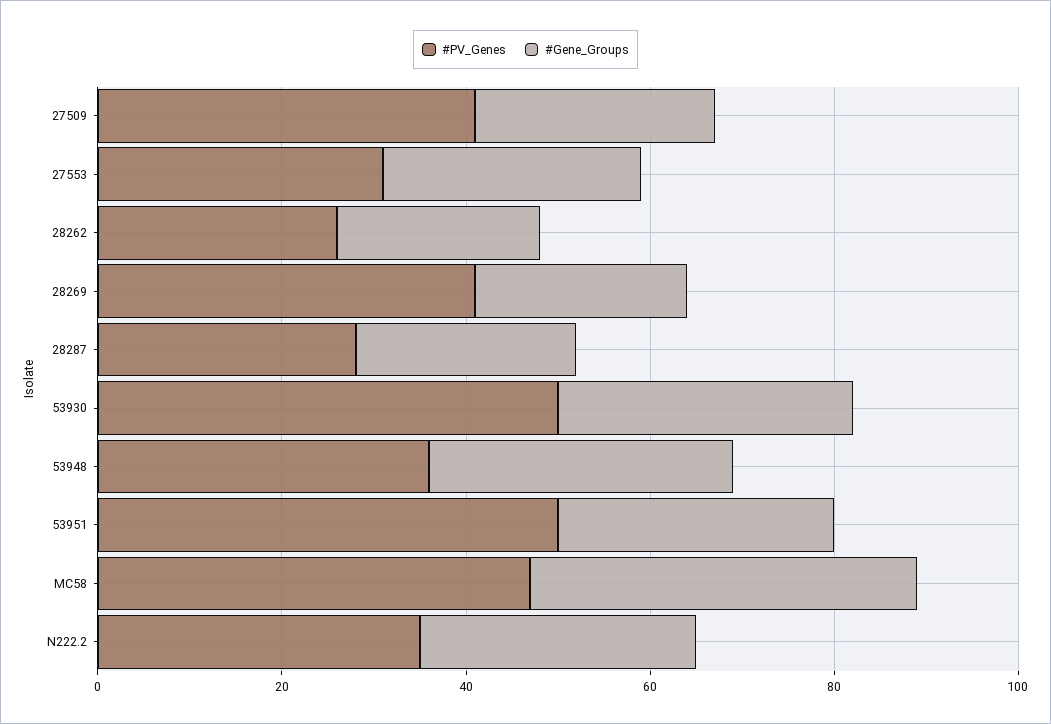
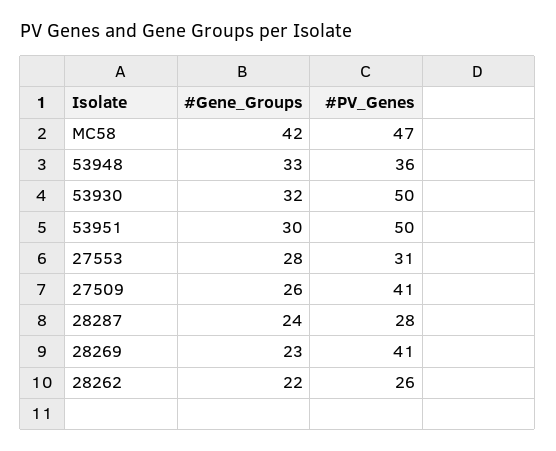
#PV_Genes, N222.2: 35 -> none
#Gene_Groups, N222.2: 30 -> none

